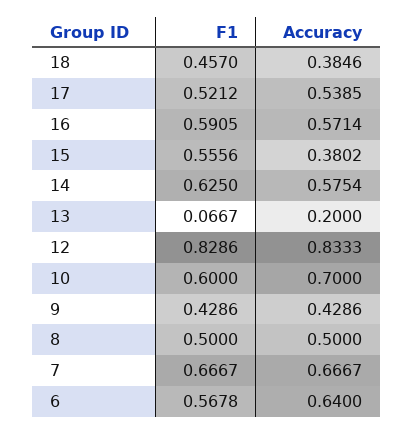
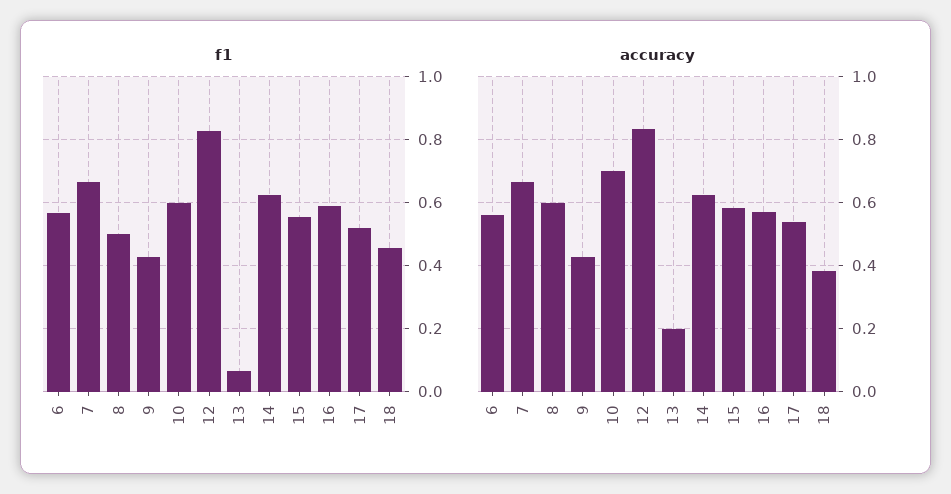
Accuracy, 15: 0.3802 -> 0.58
Accuracy, 14: 0.5754 -> 0.62
Accuracy, 8: 0.5 -> 0.6
Accuracy, 6: 0.64 -> 0.56

